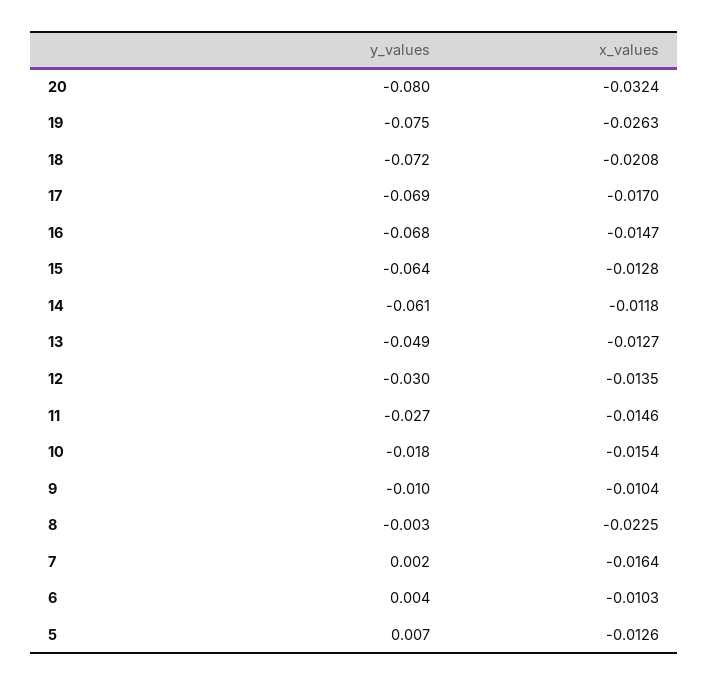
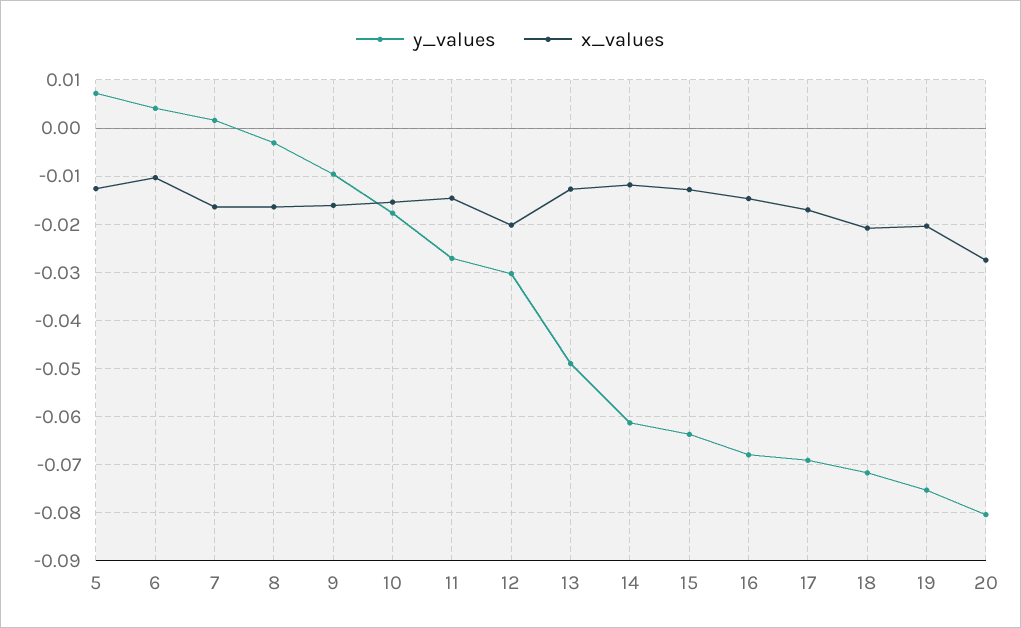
x_values, 20: -0.0324 -> -0.028
x_values, 19: -0.0263 -> -0.02
x_values, 12: -0.0135 -> -0.02
x_values, 9: -0.0104 -> -0.016
x_values, 8: -0.0225 -> -0.016

